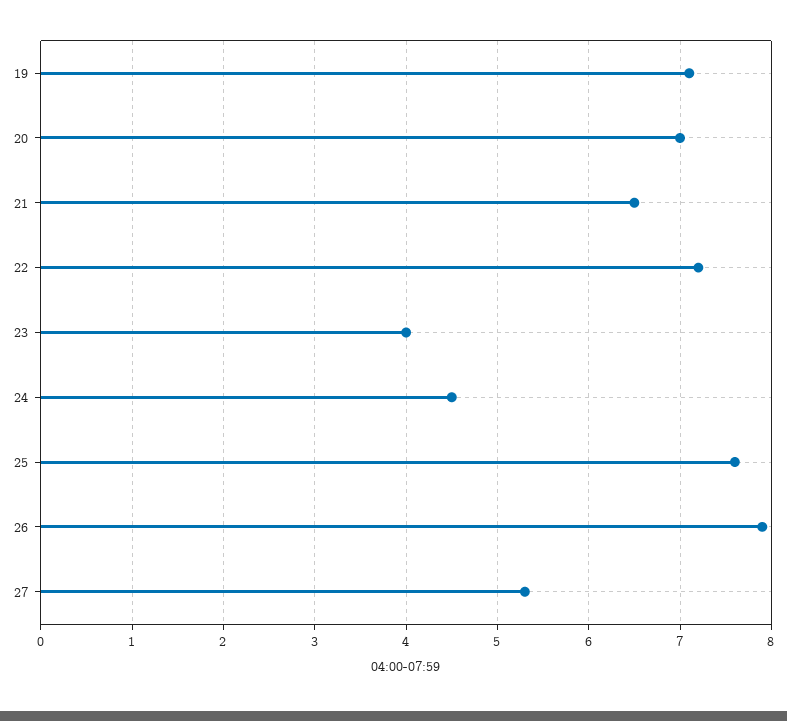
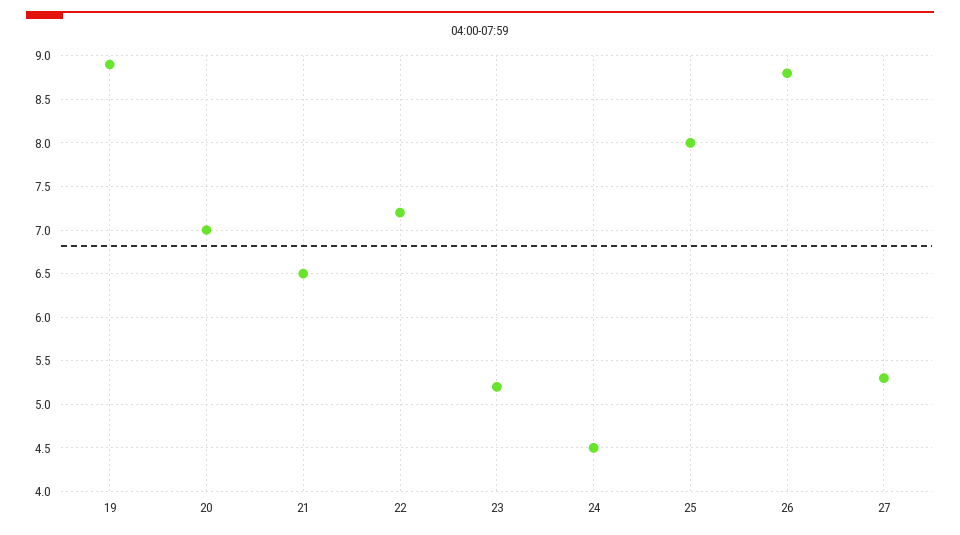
19: 7.1 -> 8.9
23: 4 -> 5.2
25: 7.6 -> 8
26: 7.9 -> 8.8

